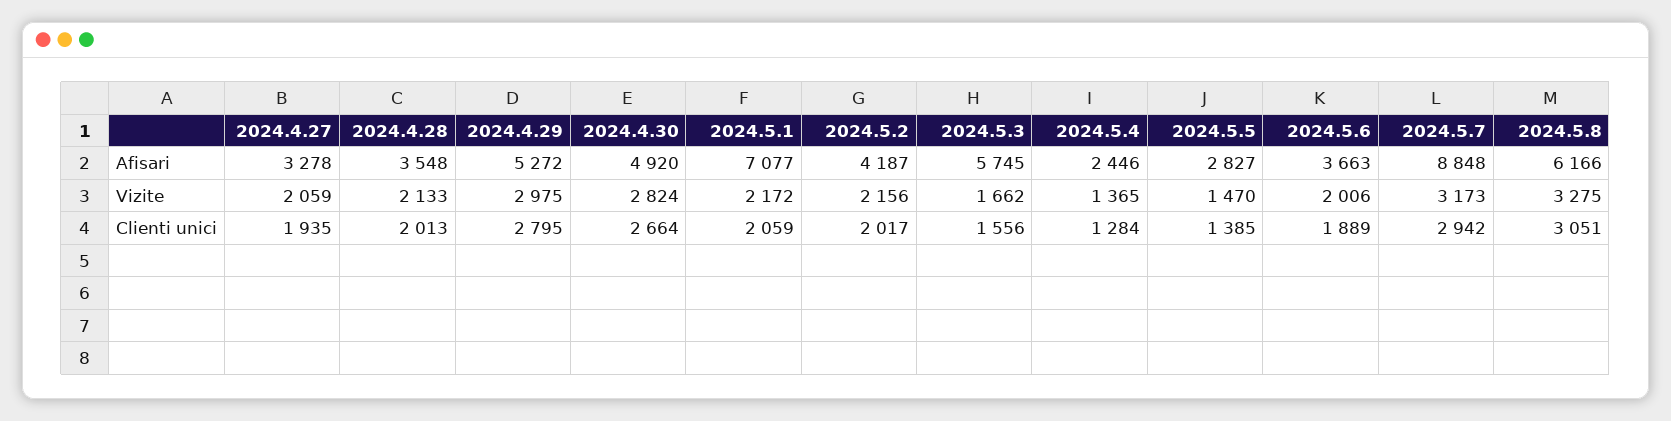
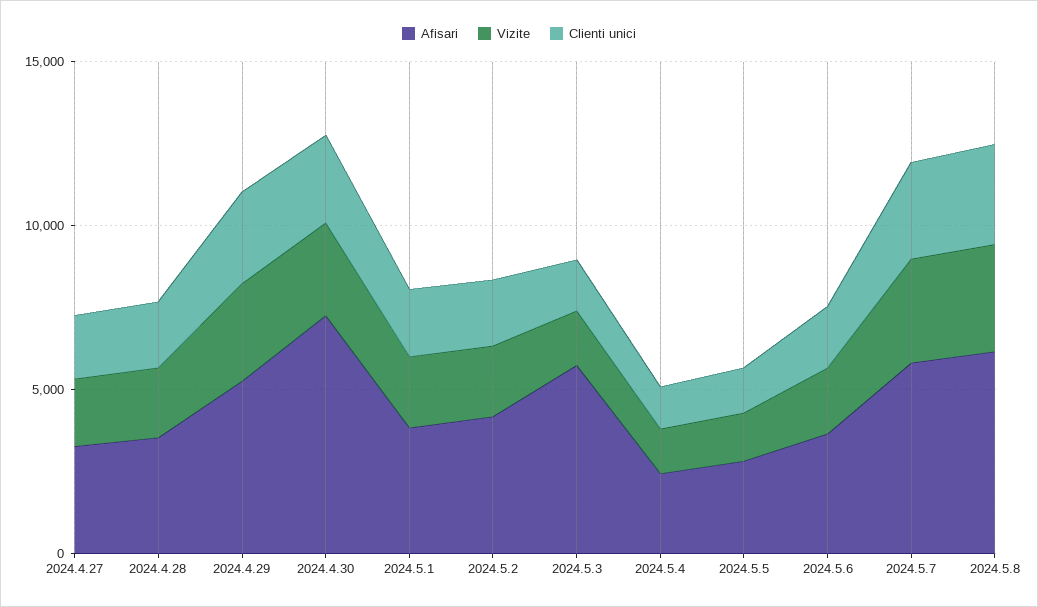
Afisari, 2024.4.30: 4920 -> 7000
Afisari, 2024.5.1: 7077 -> 4000
Afisari, 2024.5.7: 8848 -> 6000

